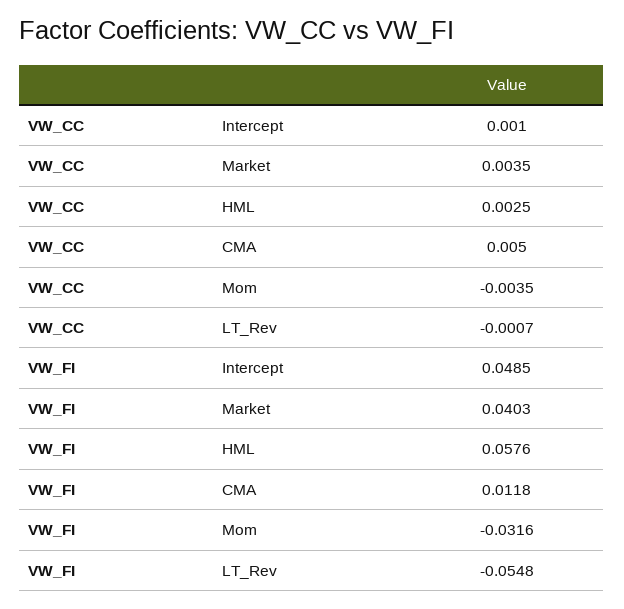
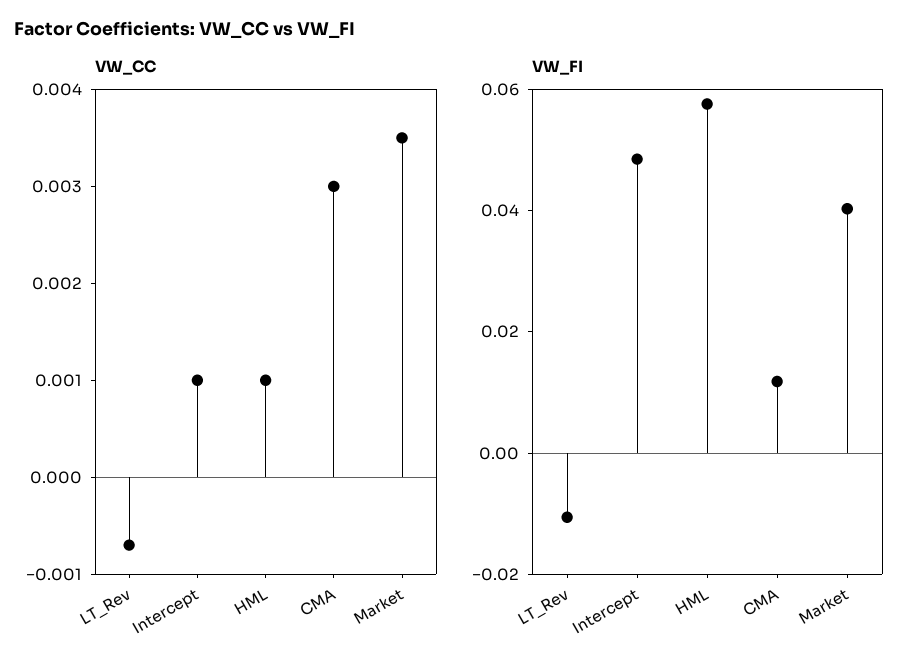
VW_CC, HML: 0.0025 -> 0.001
VW_CC, CMA: 0.005 -> 0.003
VW_CC, Mom: -0.0035 -> none
VW_FI, Mom: -0.0316 -> none
VW_FI, LT_Rev: -0.0548 -> -0.01

